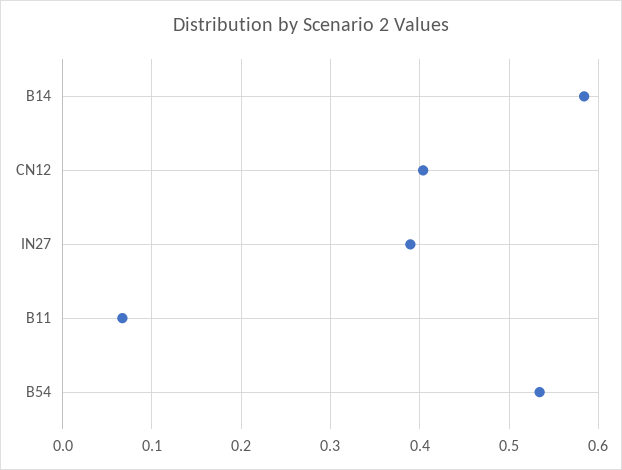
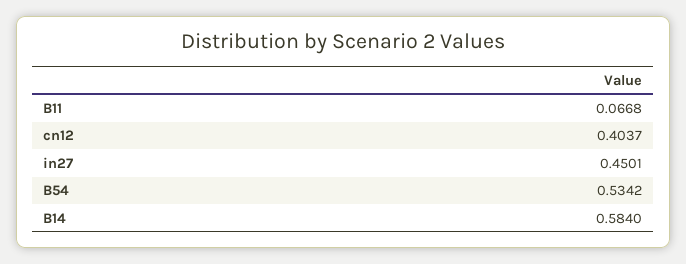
IN27: 0.39 -> 0.4501

